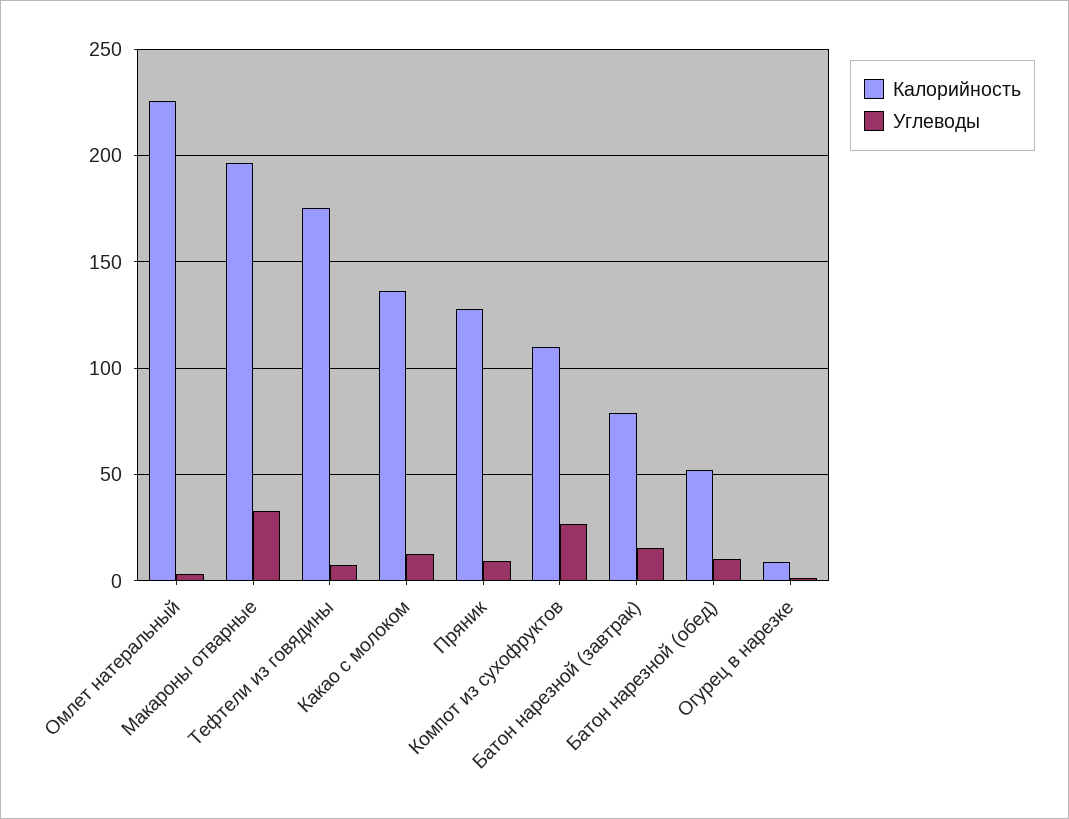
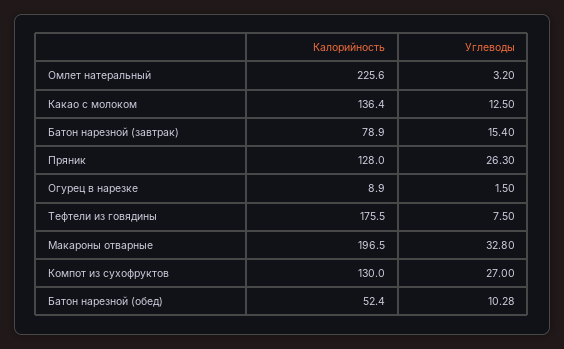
Углеводы, Пряник: 10 -> 26.3
Калорийность, Компот из сухофруктов: 110 -> 130

